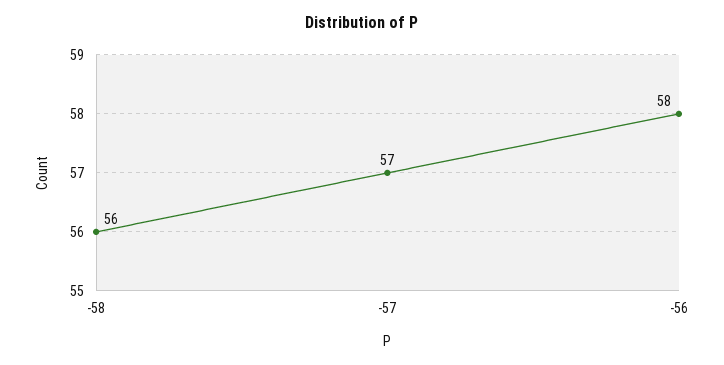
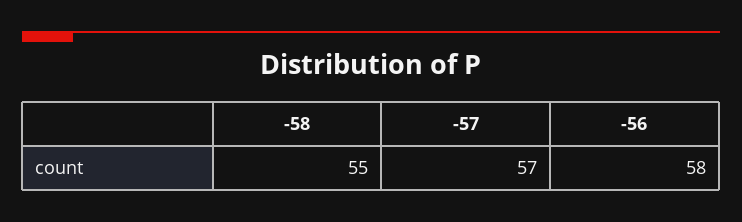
-58: 56 -> 55

